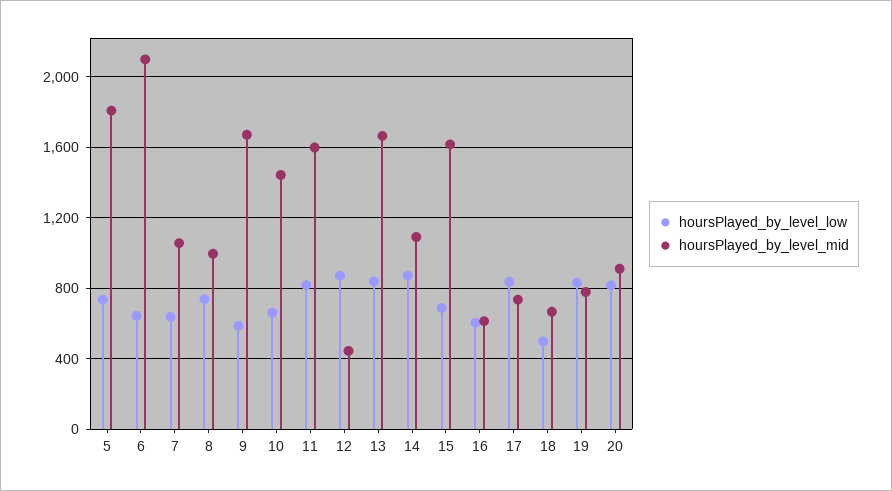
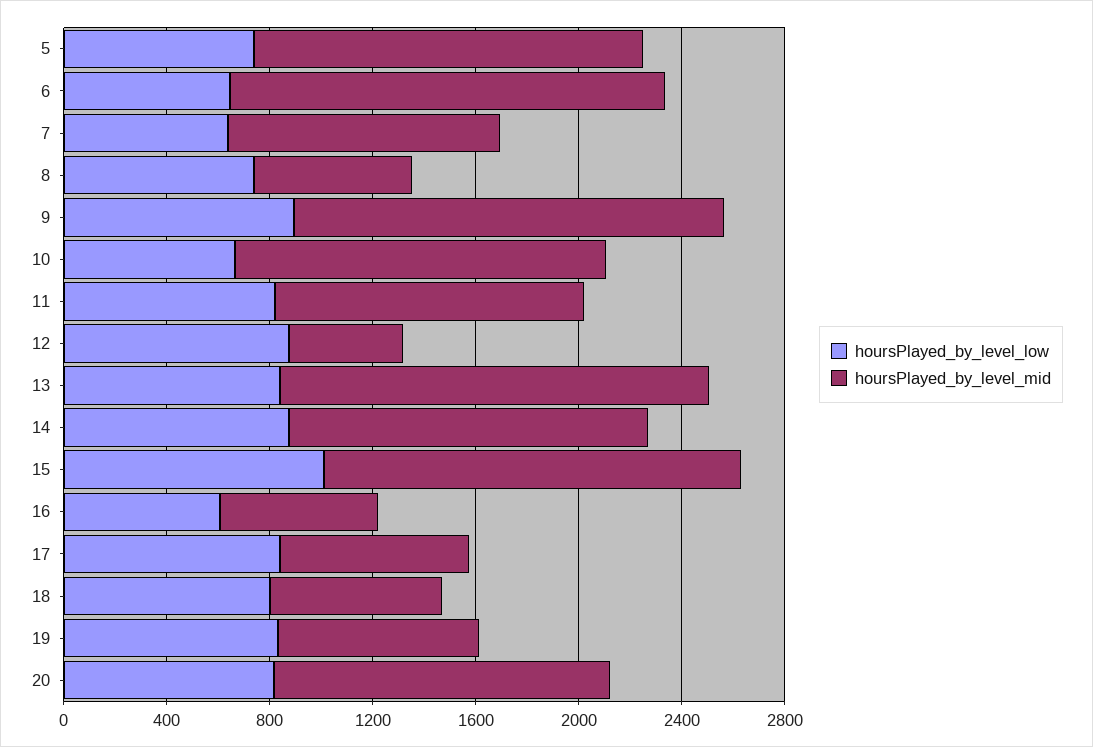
hoursPlayed_by_level_mid, 5: 1800 -> 1500
hoursPlayed_by_level_mid, 6: 2100 -> 1700
hoursPlayed_by_level_mid, 8: 1000 -> 600
hoursPlayed_by_level_low, 9: 600 -> 900
hoursPlayed_by_level_mid, 11: 1600 -> 1200
hoursPlayed_by_level_mid, 14: 1100 -> 1400
hoursPlayed_by_level_low, 15: 700 -> 1000
hoursPlayed_by_level_low, 18: 500 -> 800
hoursPlayed_by_level_mid, 20: 900 -> 1300

